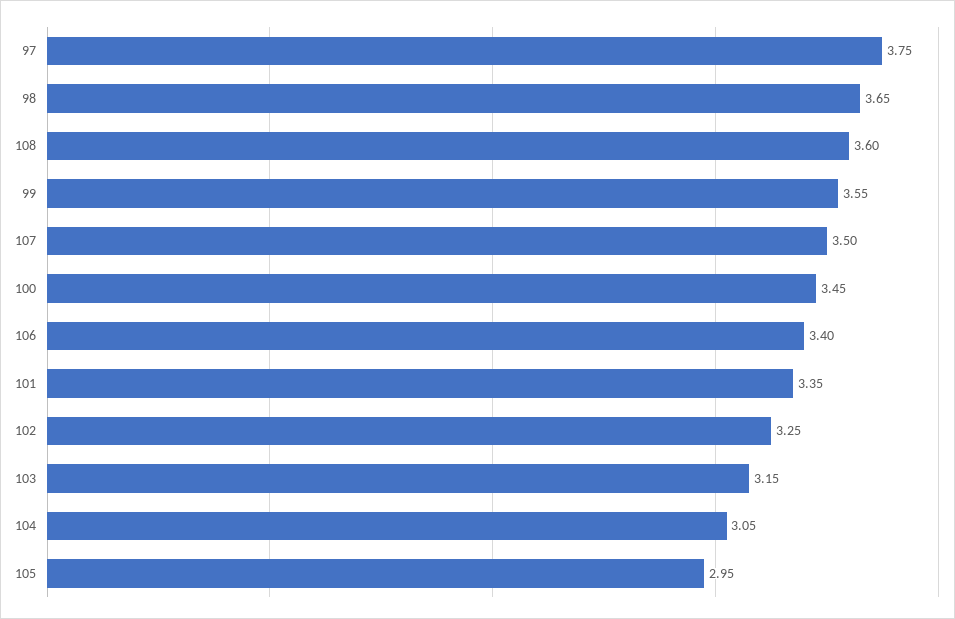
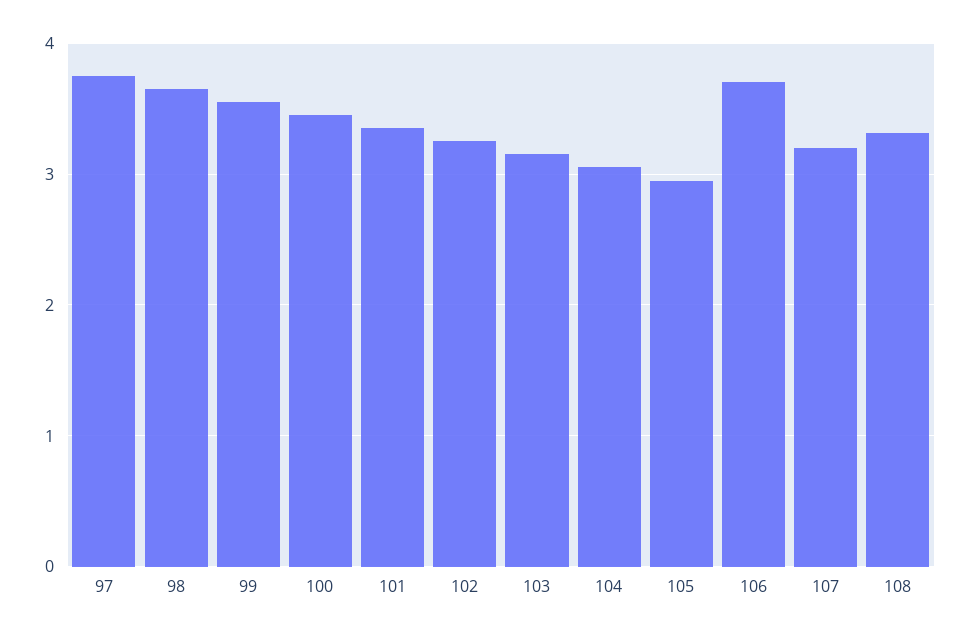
108: 3.6 -> 3.3
107: 3.5 -> 3.2
106: 3.4 -> 3.7

